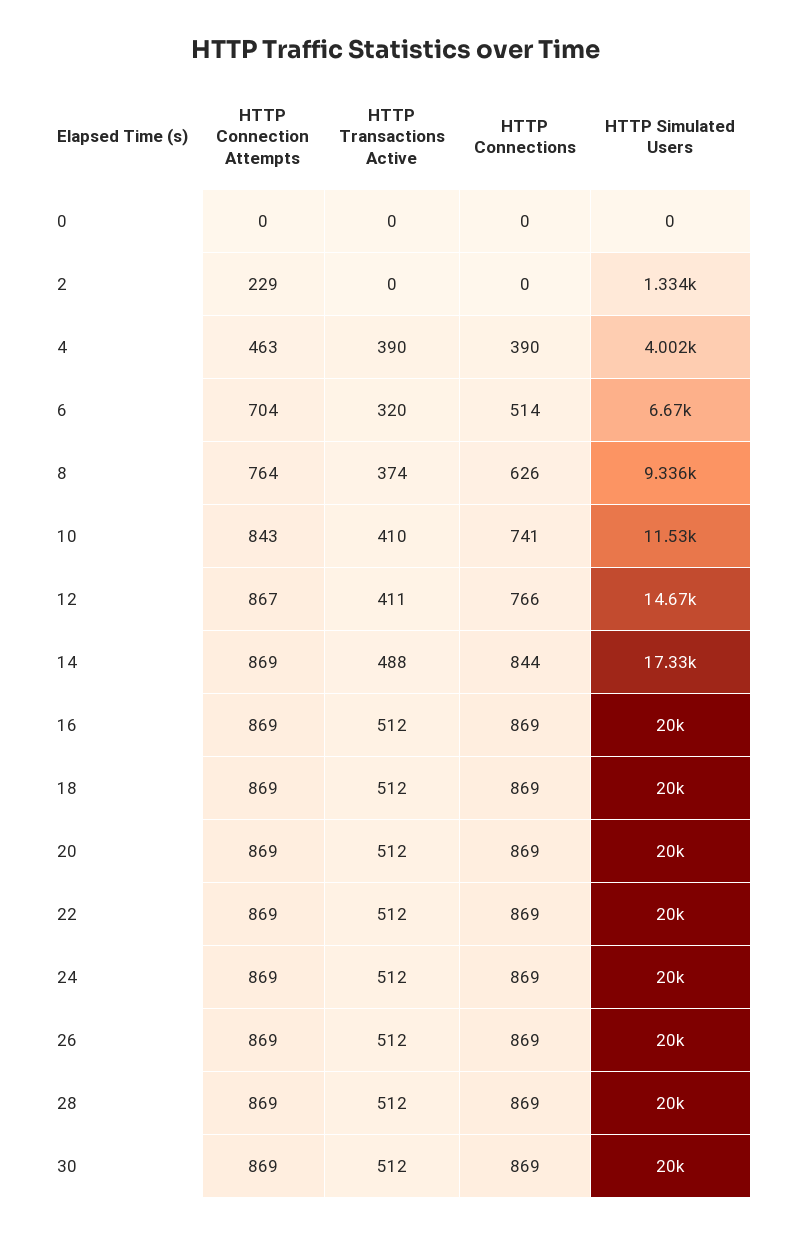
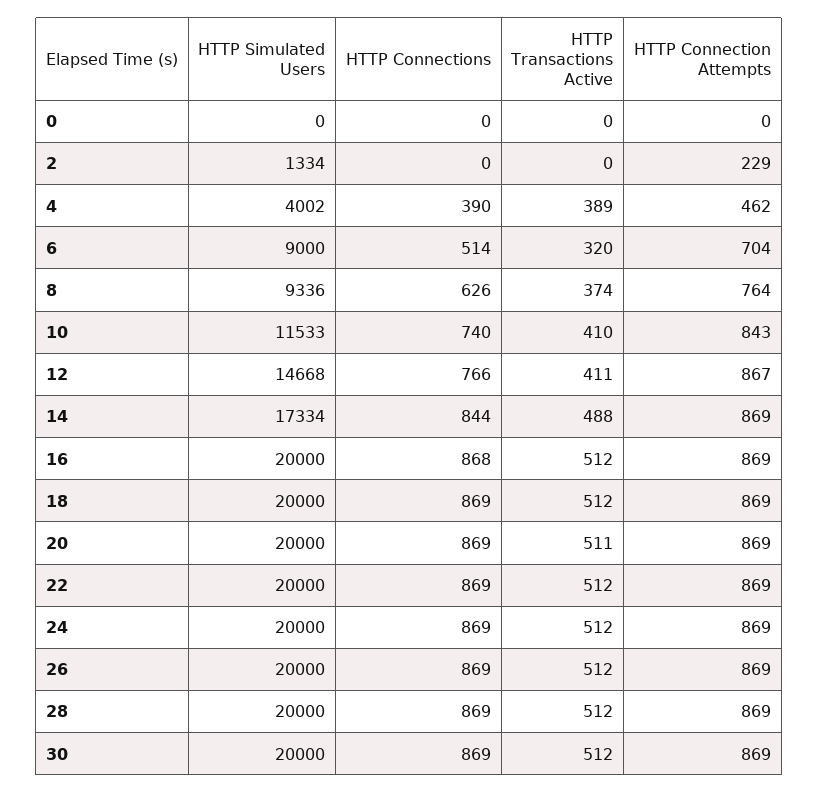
HTTP Connection Attempts, 4: 463 -> 462
HTTP Transactions Active, 4: 390 -> 389
HTTP Simulated Users, 6: 6670 -> 9000
HTTP Connections, 10: 741 -> 740
HTTP Connections, 16: 869 -> 868
HTTP Transactions Active, 20: 512 -> 511

